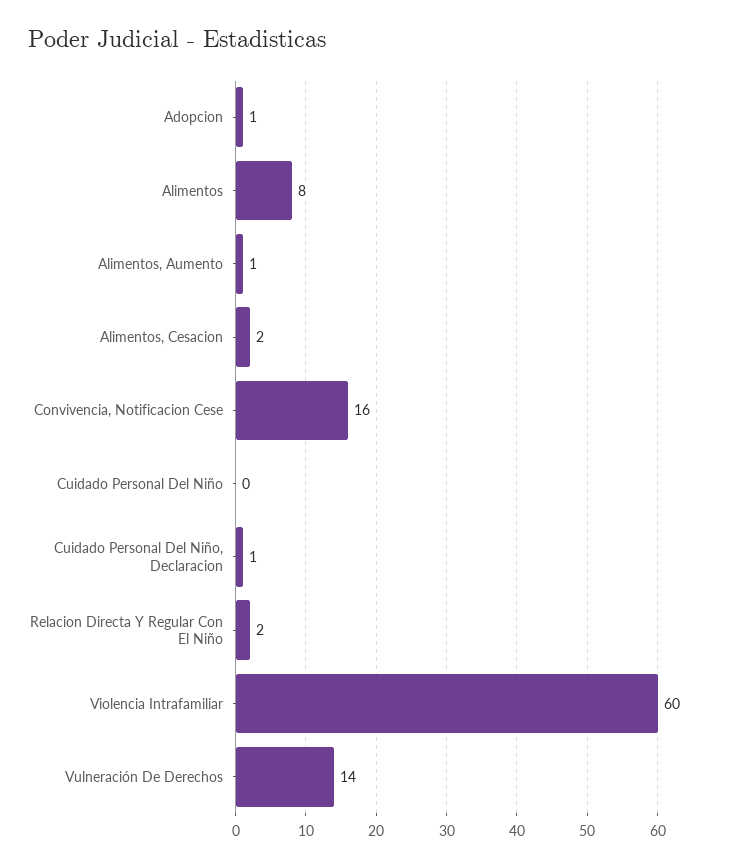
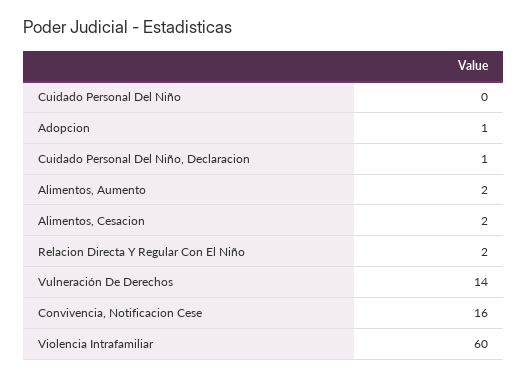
Alimentos: 8 -> none
Alimentos, Aumento: 1 -> 2

